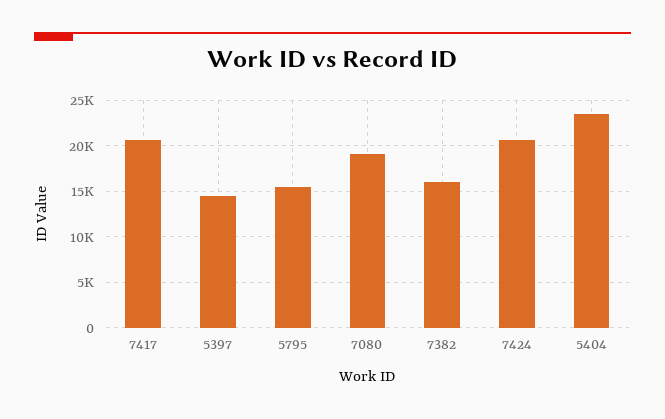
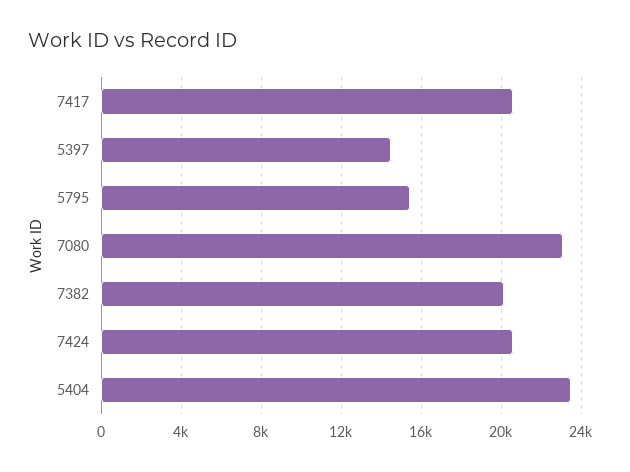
7080: 19000 -> 23000
7382: 16000 -> 20000

